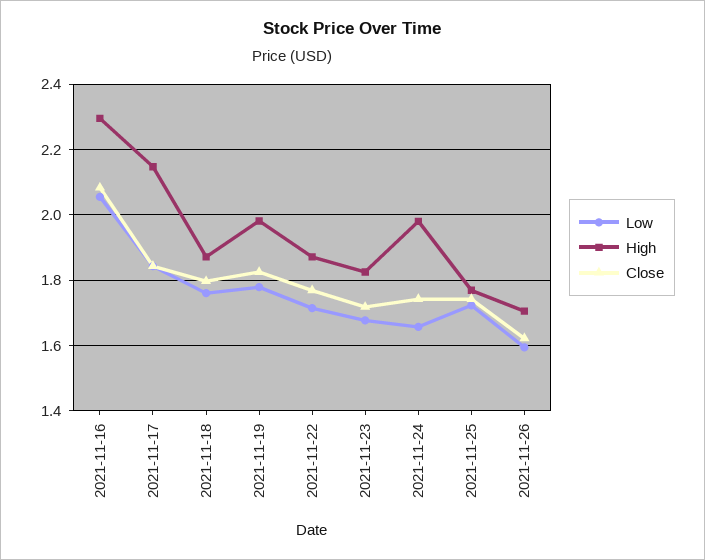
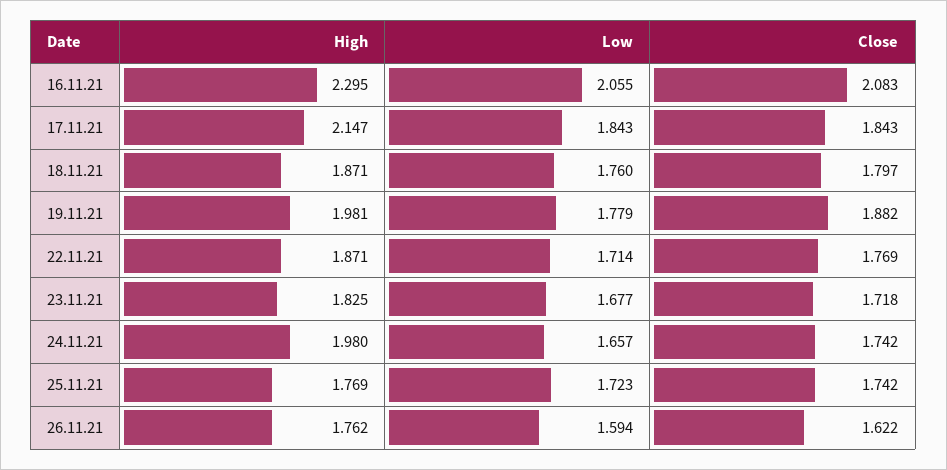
Close, 2021-11-19: 1.82 -> 1.882
High, 2021-11-26: 1.7 -> 1.762

